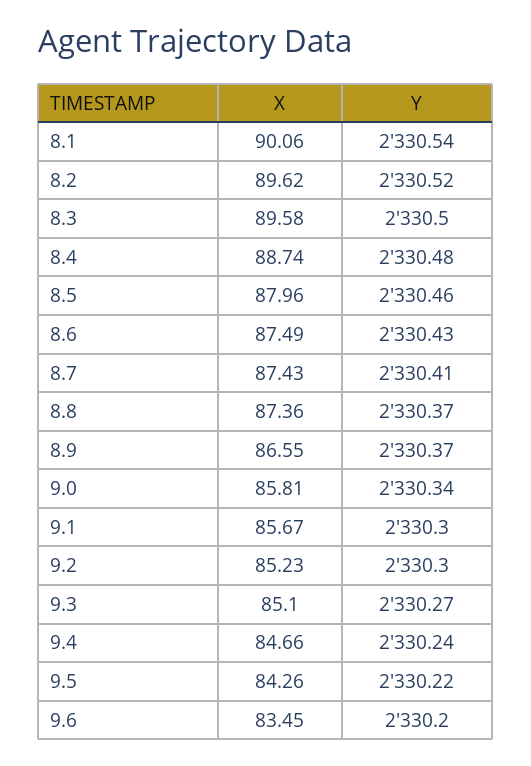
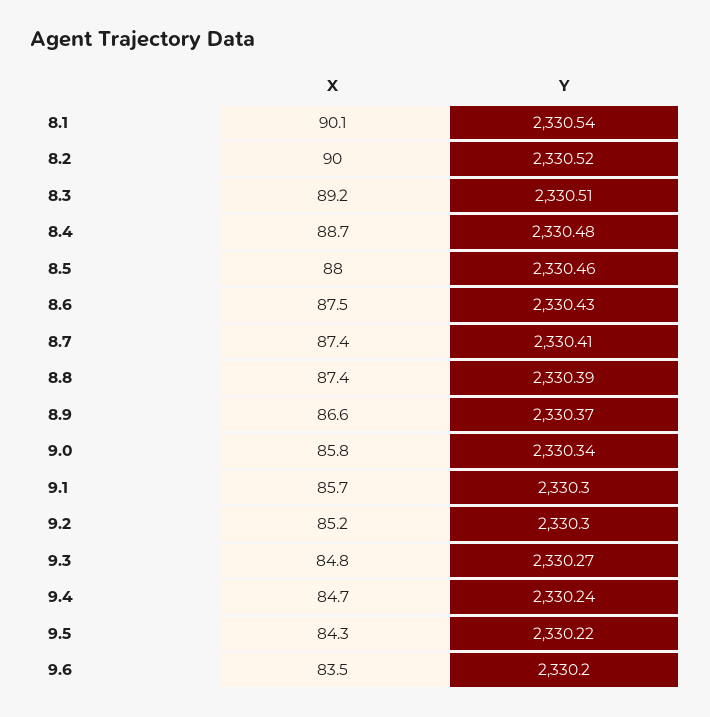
X, 8.2: 89.62 -> 90
X, 8.3: 89.58 -> 89.2
Y, 8.3: 2330.5 -> 2330.51
Y, 8.8: 2330.37 -> 2330.39
X, 9.3: 85.1 -> 84.8

